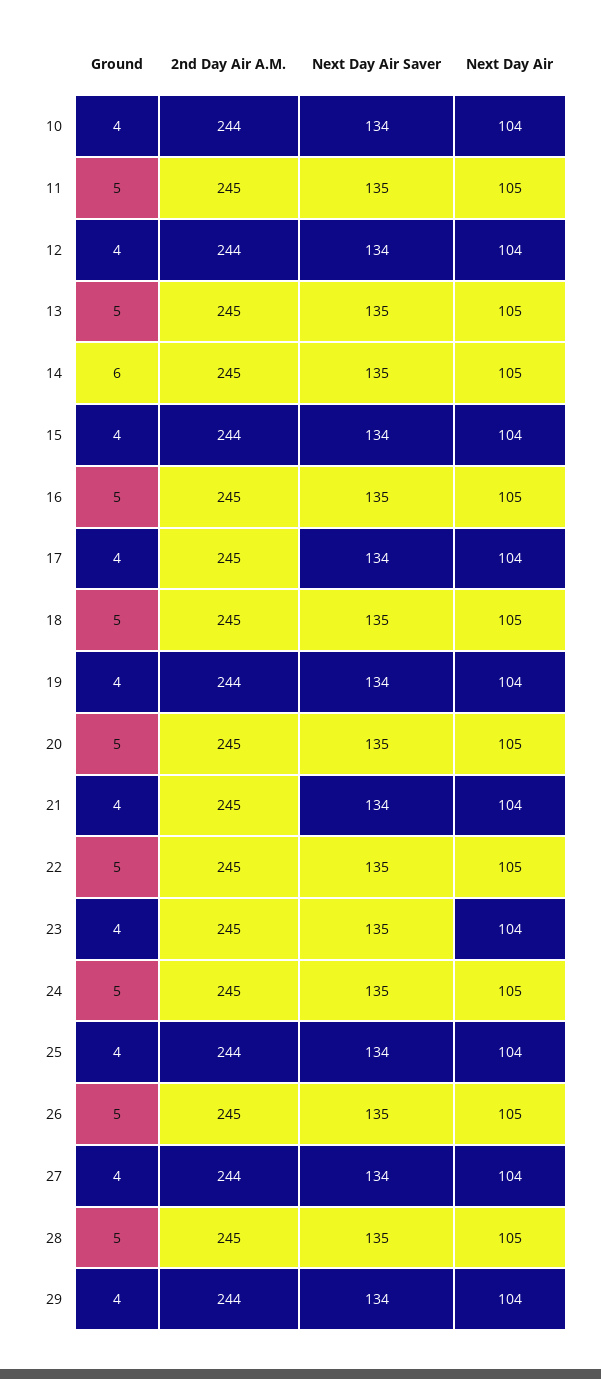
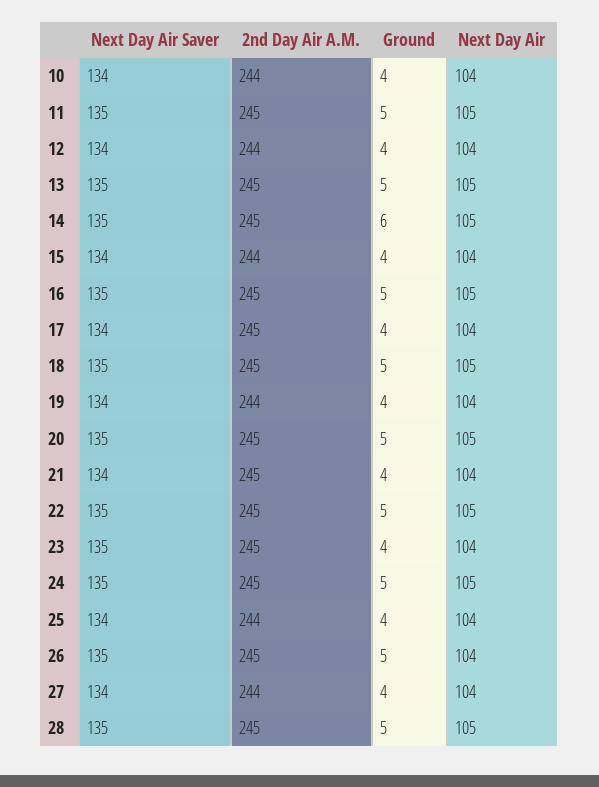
Next Day Air, 26: 105 -> 104
Ground, 29: 4 -> none
2nd Day Air A.M., 29: 244 -> none
Next Day Air Saver, 29: 134 -> none
Next Day Air, 29: 104 -> none

